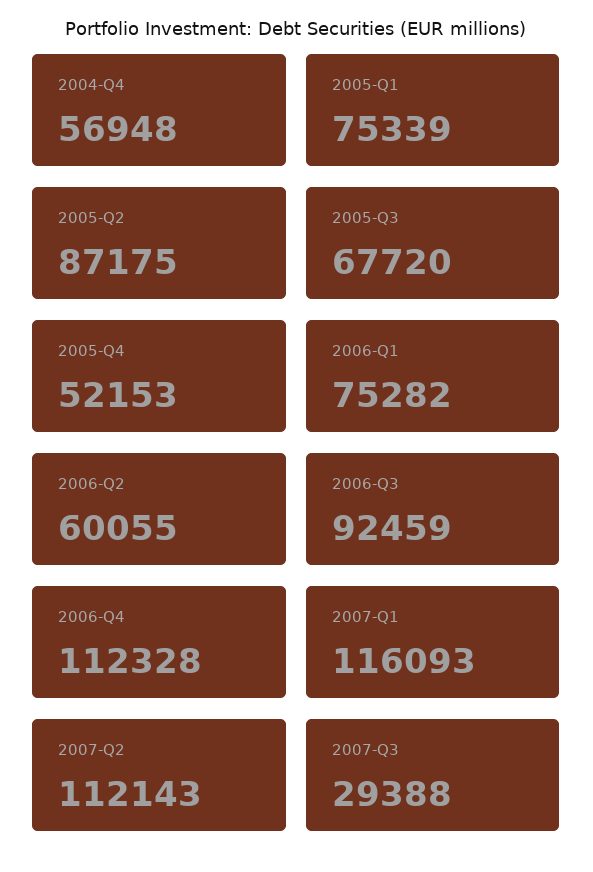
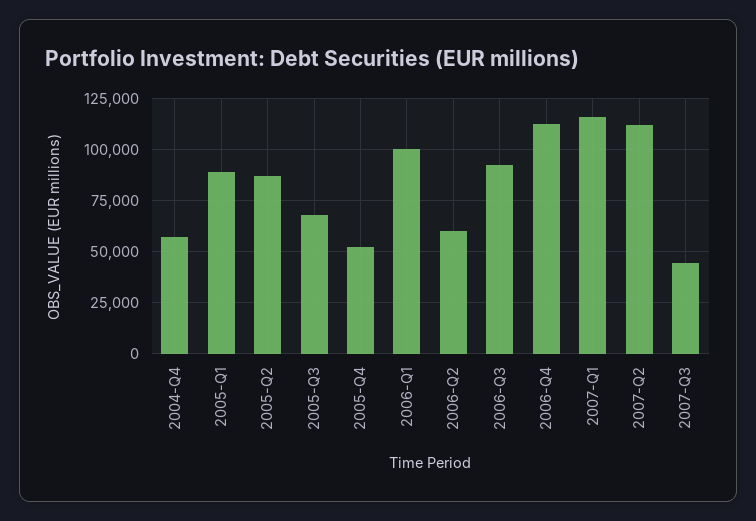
2005-Q1: 75339 -> 90000
2006-Q1: 75282 -> 100000
2007-Q3: 29388 -> 45000

